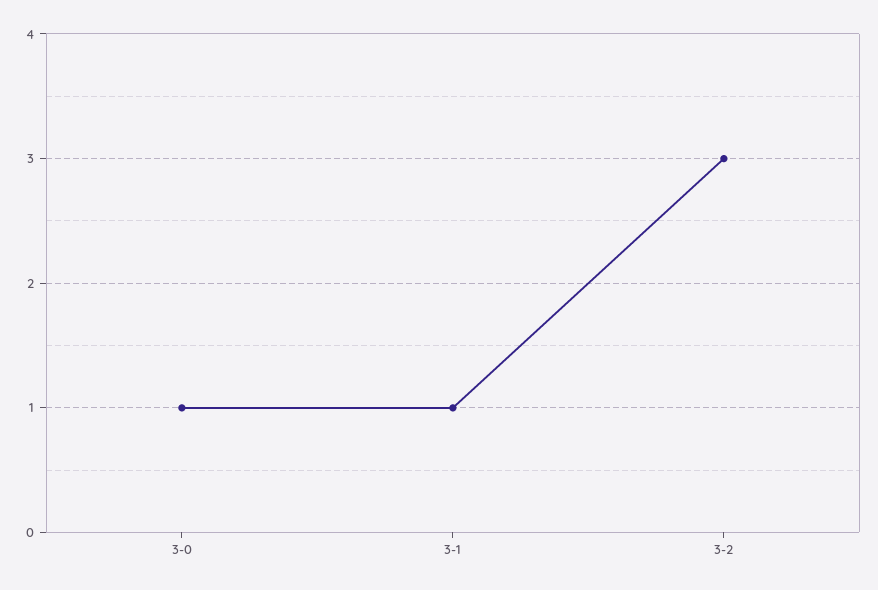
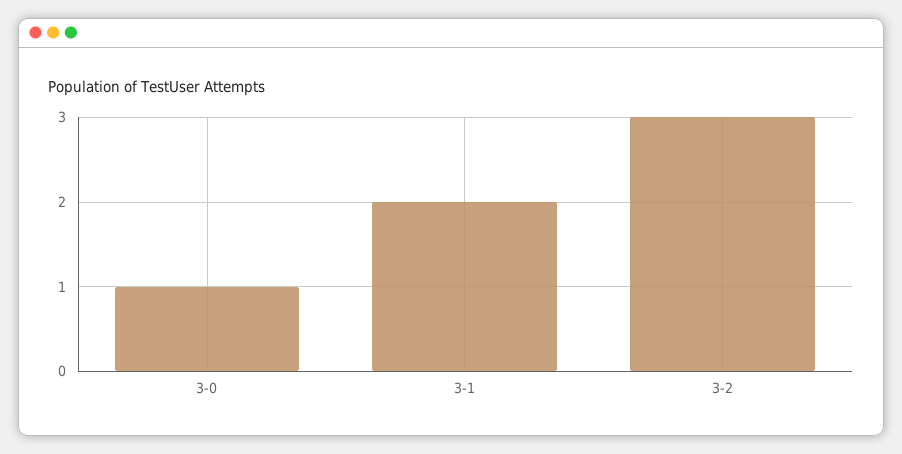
3-1: 1 -> 2

